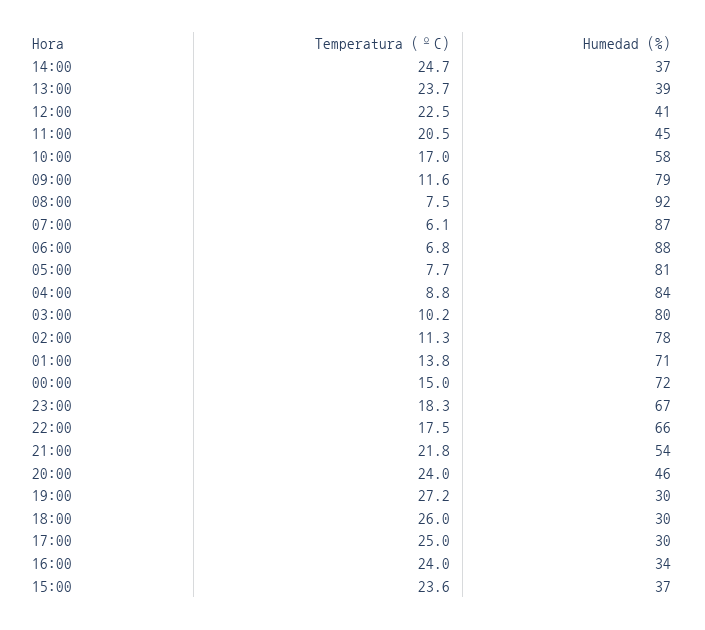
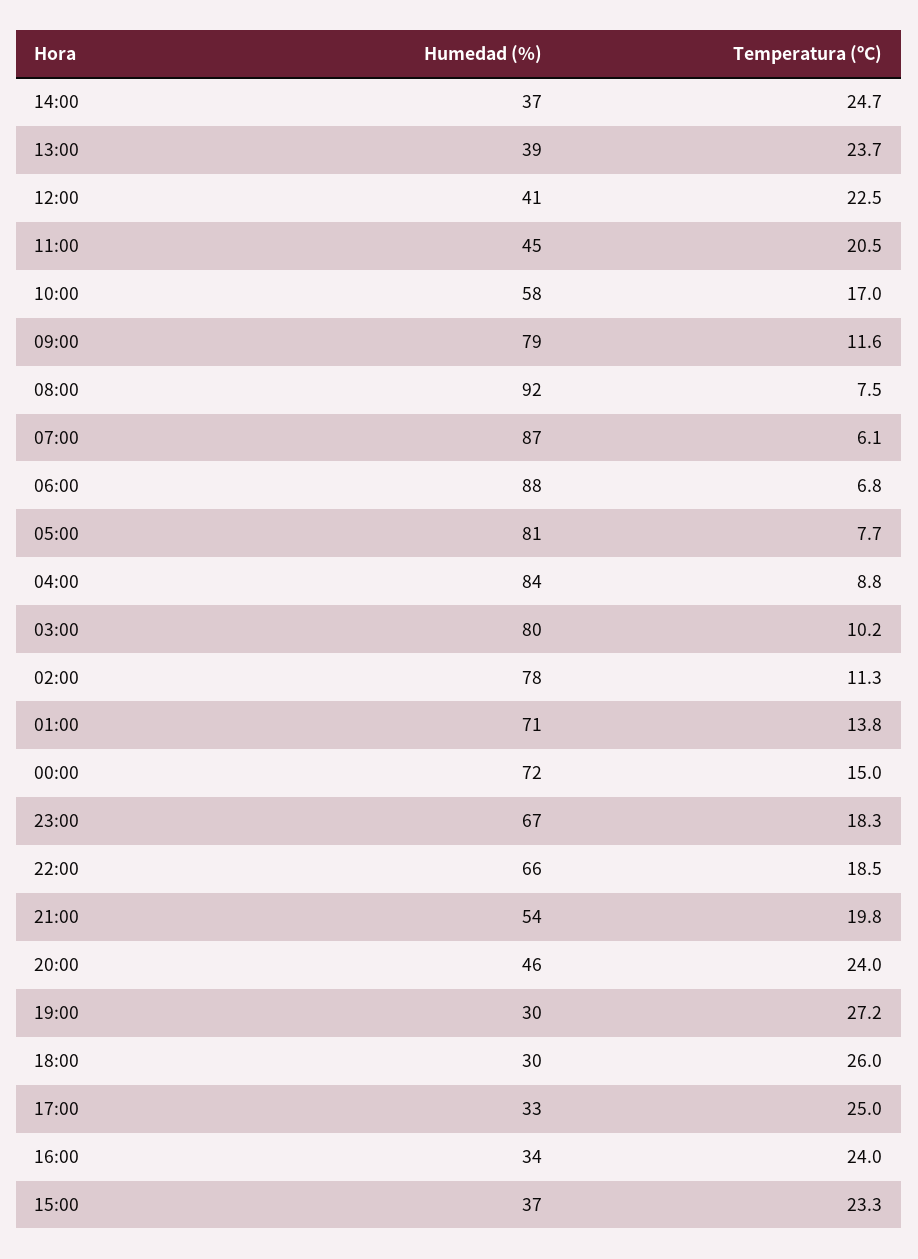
Temperatura (ºC), 22:00: 17.5 -> 18.5
Temperatura (ºC), 21:00: 21.8 -> 19.8
Humedad (%), 17:00: 30 -> 33
Temperatura (ºC), 15:00: 23.6 -> 23.3

